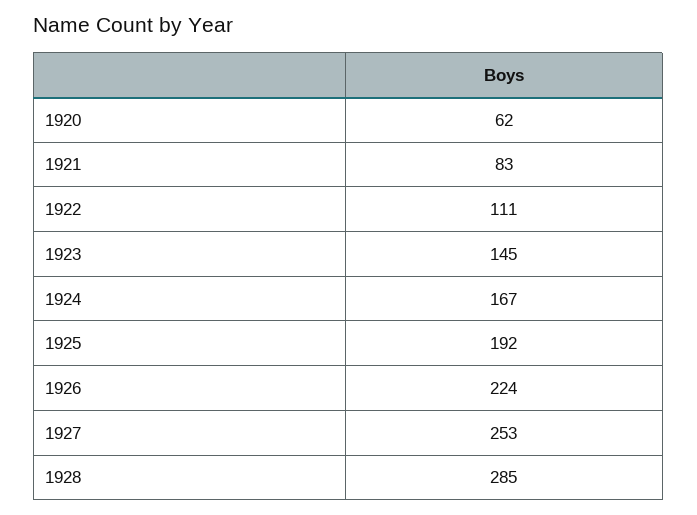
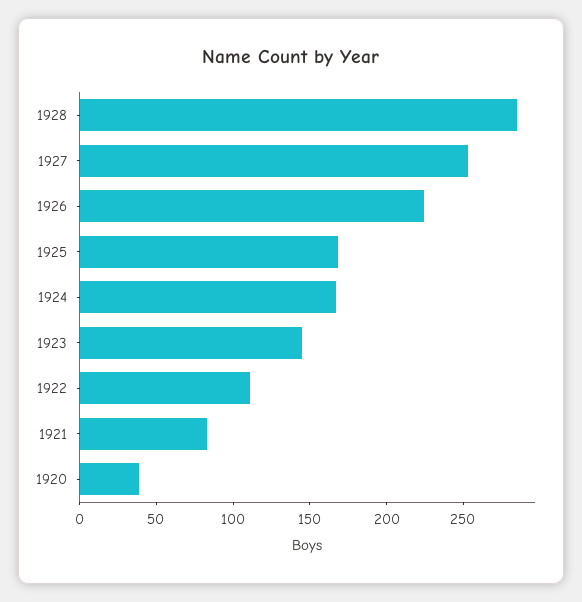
1920: 62 -> 40
1925: 192 -> 170

